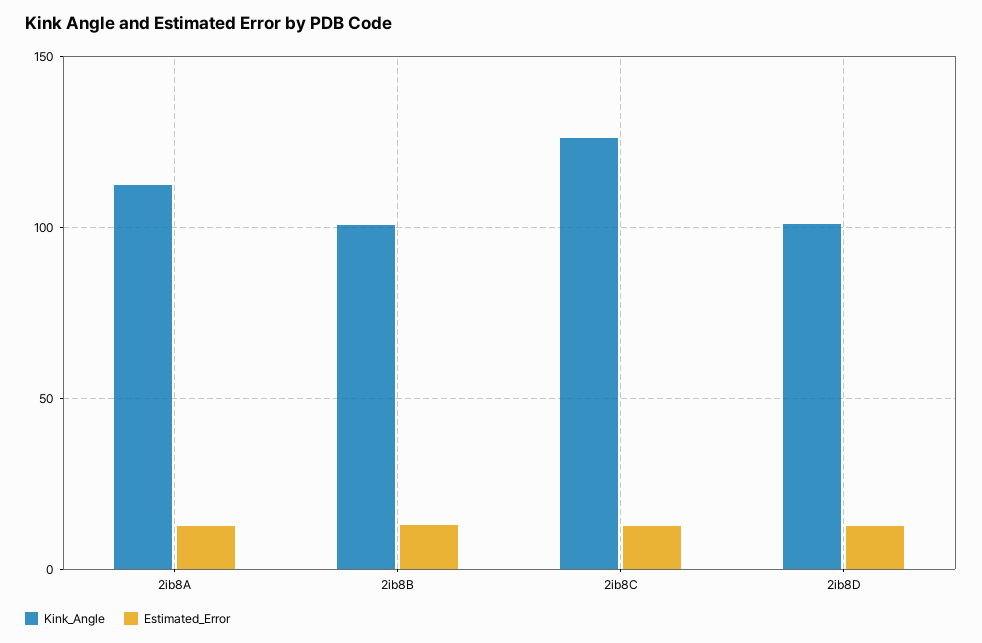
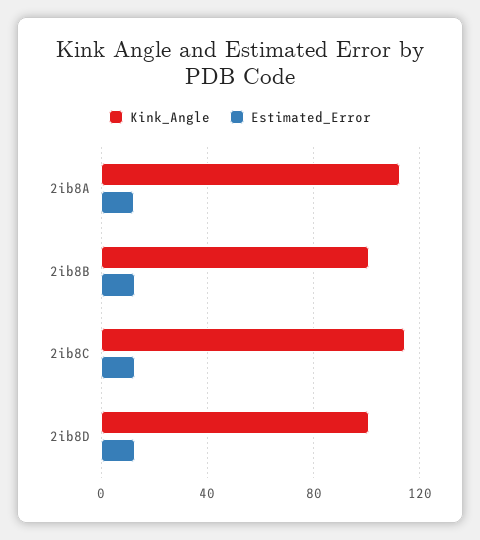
Kink_Angle, 2ib8C: 125 -> 115

